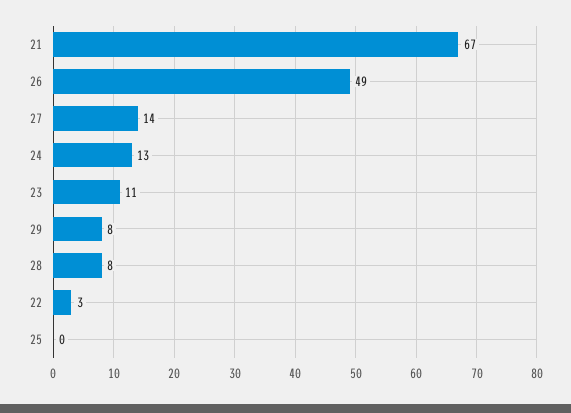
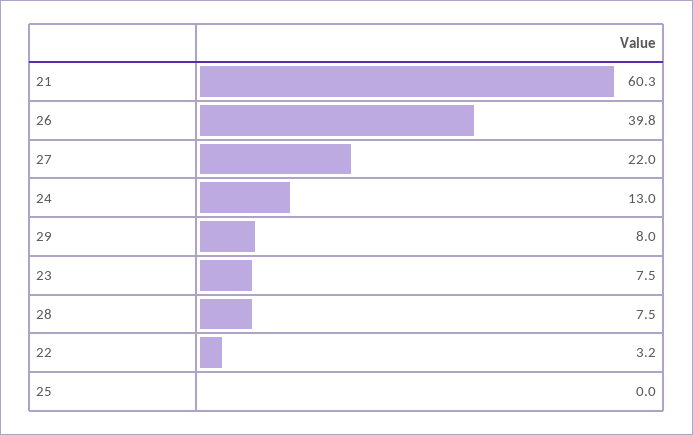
21: 67 -> 60.3
26: 49 -> 39.8
27: 14 -> 22
23: 11 -> 7.5

